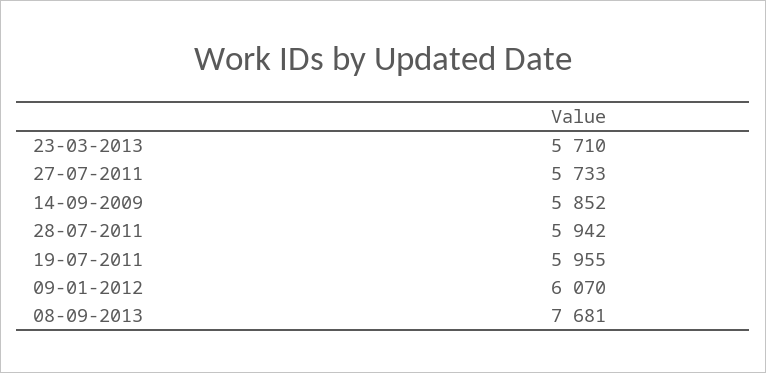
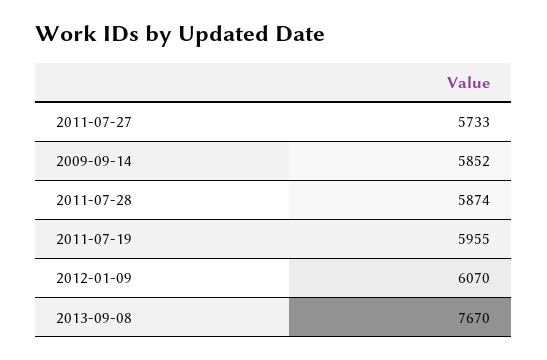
23-03-2013: 5710 -> none
28-07-2011: 5942 -> 5874
08-09-2013: 7681 -> 7670

